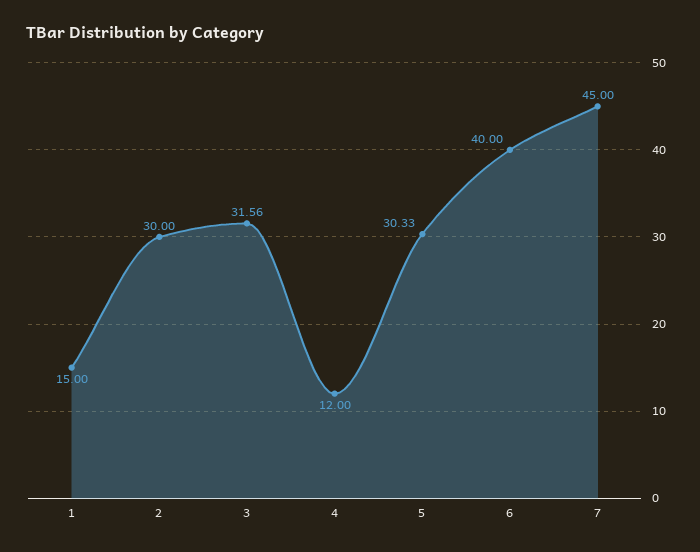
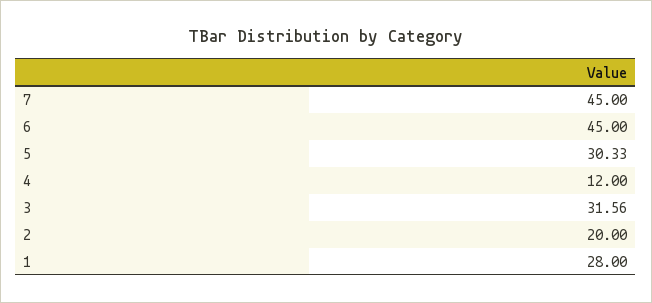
1: 15 -> 28
2: 30 -> 20
6: 40 -> 45

